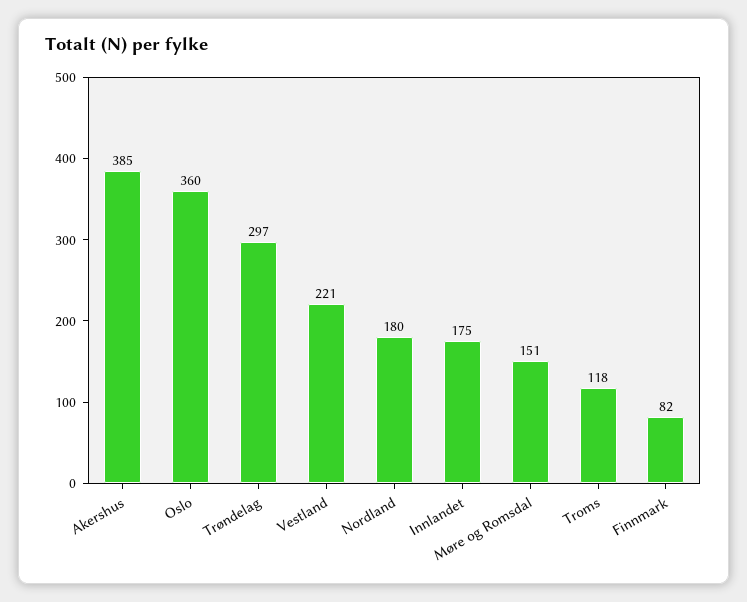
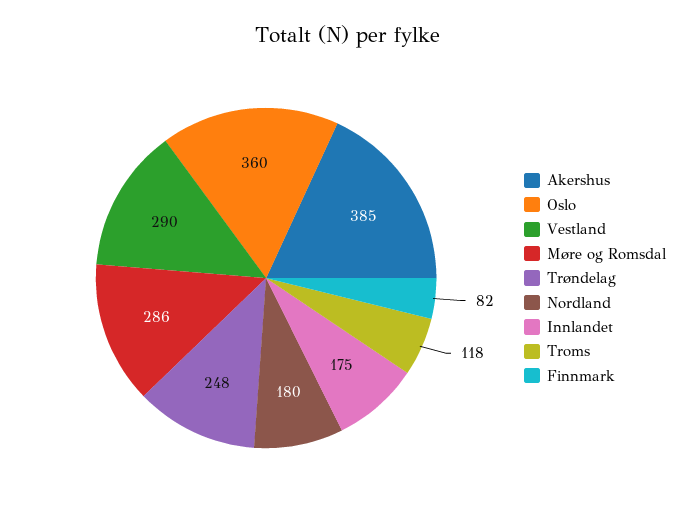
Trøndelag: 297 -> 248
Vestland: 221 -> 290
Møre og Romsdal: 151 -> 286

